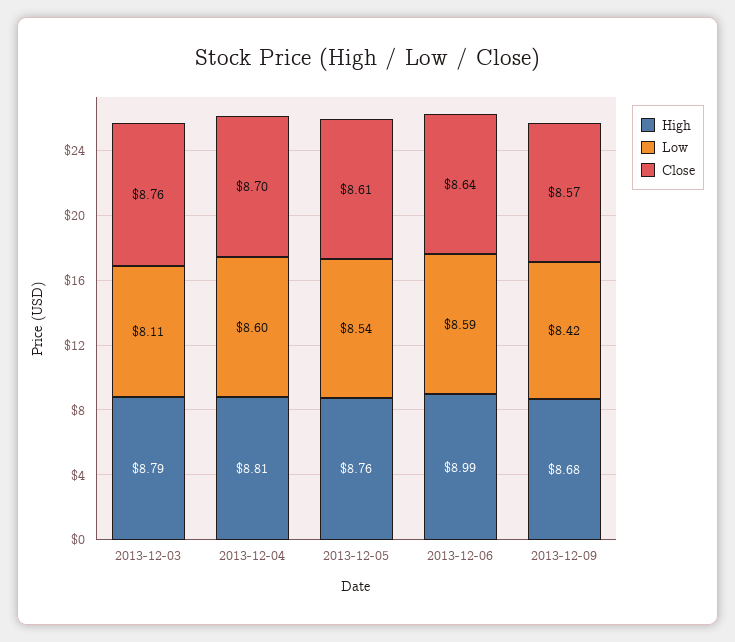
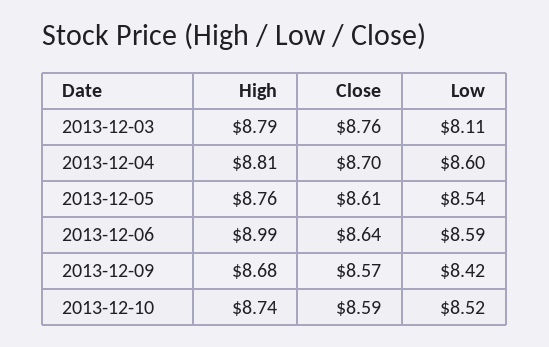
High, 2013-12-10: none -> 8.74
Close, 2013-12-10: none -> 8.59
Low, 2013-12-10: none -> 8.52

